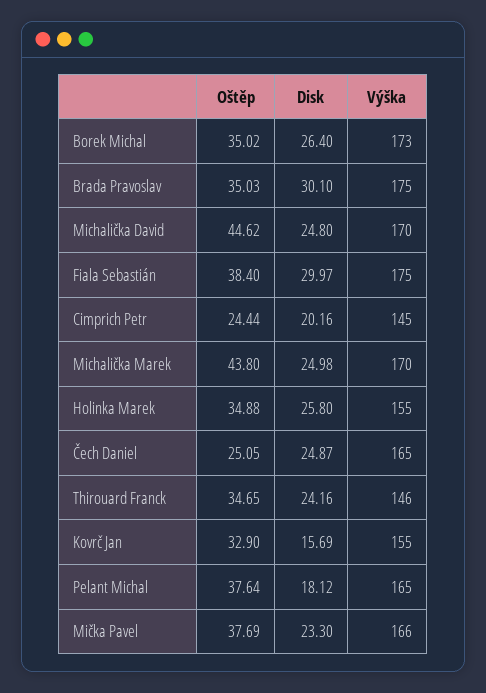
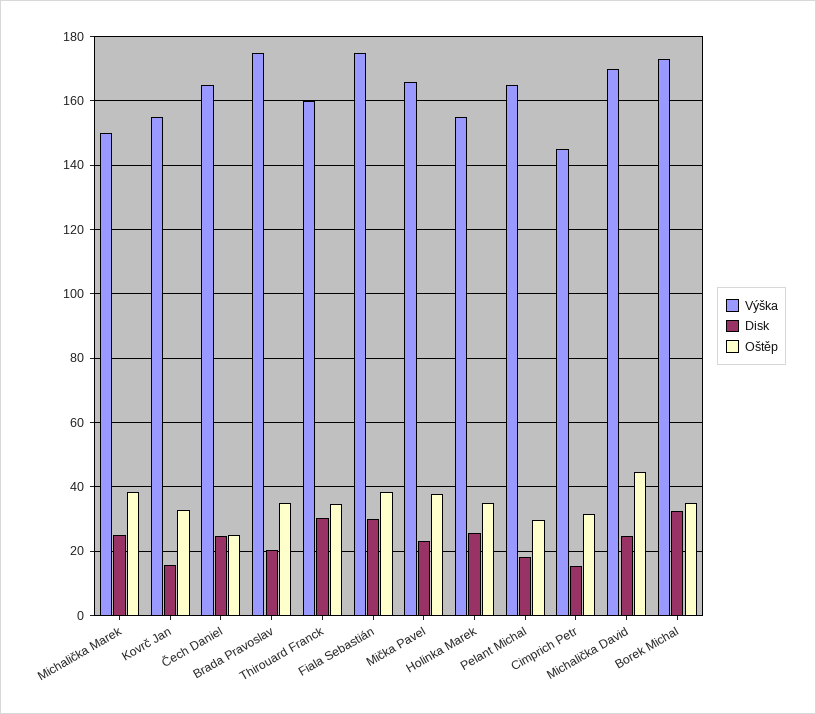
Disk, Borek Michal: 26.4 -> 32
Disk, Brada Pravoslav: 30.1 -> 20
Oštěp, Cimprich Petr: 24.44 -> 32
Disk, Cimprich Petr: 20.16 -> 16
Oštěp, Michalička Marek: 43.8 -> 38
Výška, Michalička Marek: 170 -> 150
Disk, Thirouard Franck: 24.16 -> 30
Výška, Thirouard Franck: 146 -> 160
Oštěp, Pelant Michal: 37.64 -> 30

